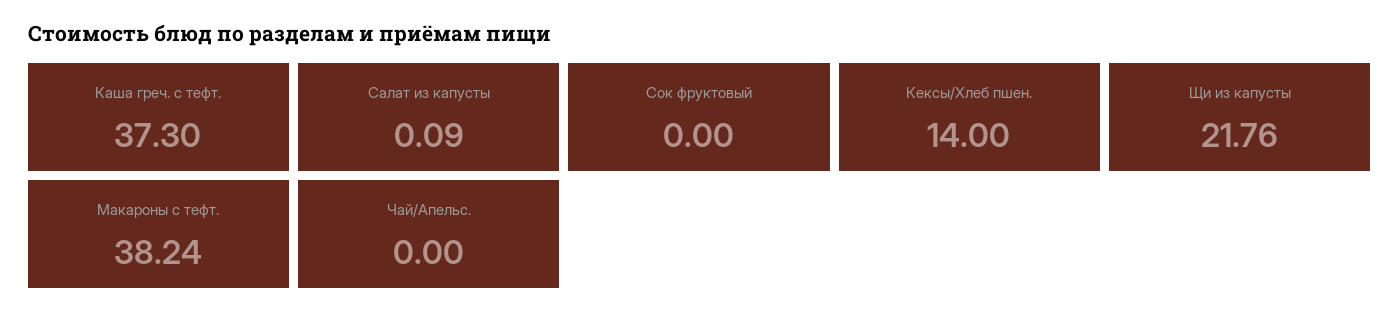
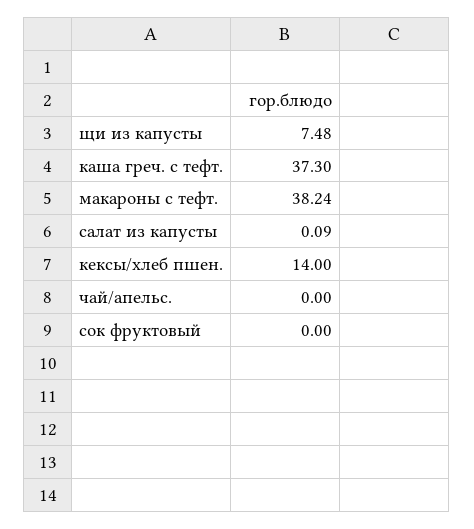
Щи из капусты: 21.76 -> 7.48

